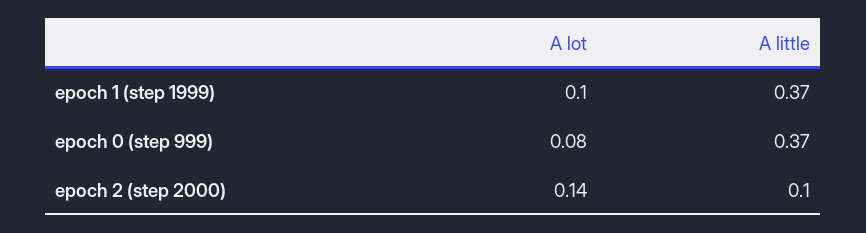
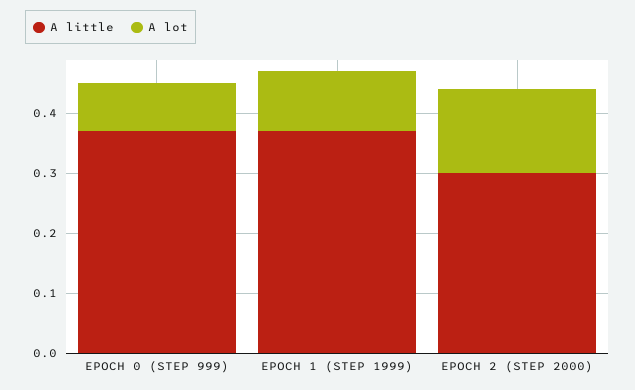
A little, epoch 2 (step 2000): 0.1 -> 0.3

